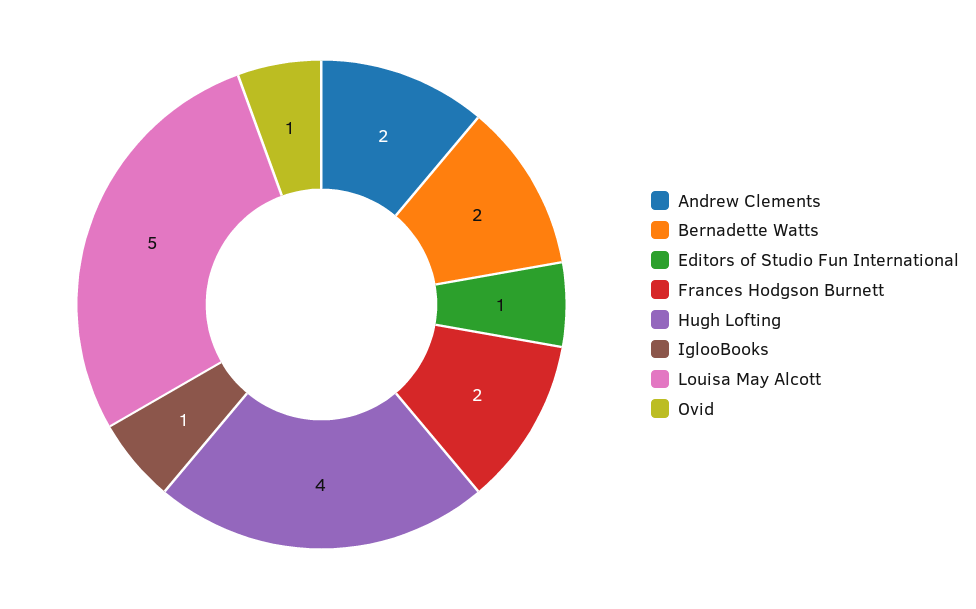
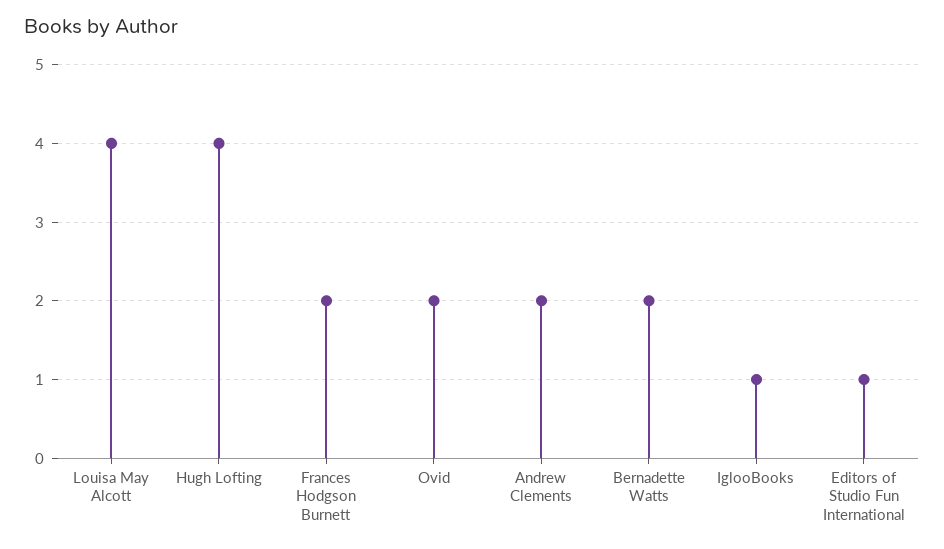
Louisa May Alcott: 5 -> 4
Ovid: 1 -> 2

